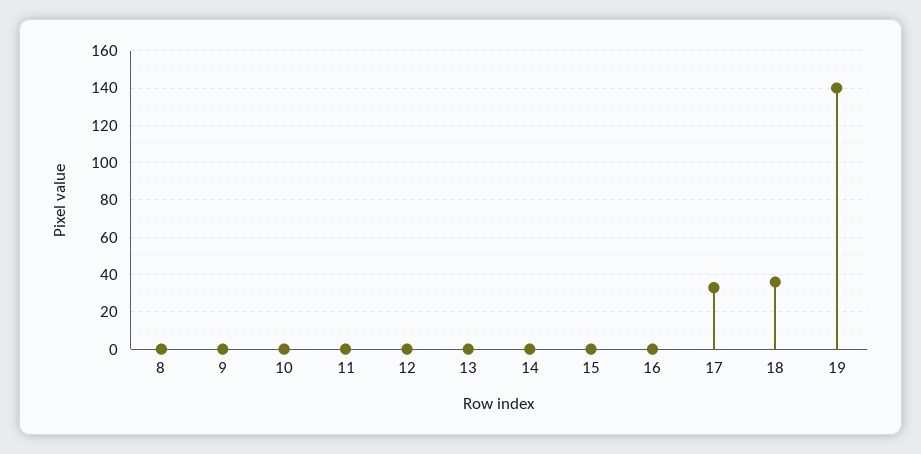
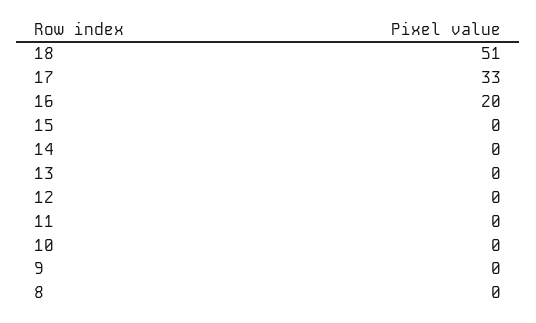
16: 0 -> 20
18: 35 -> 51
19: 140 -> none

